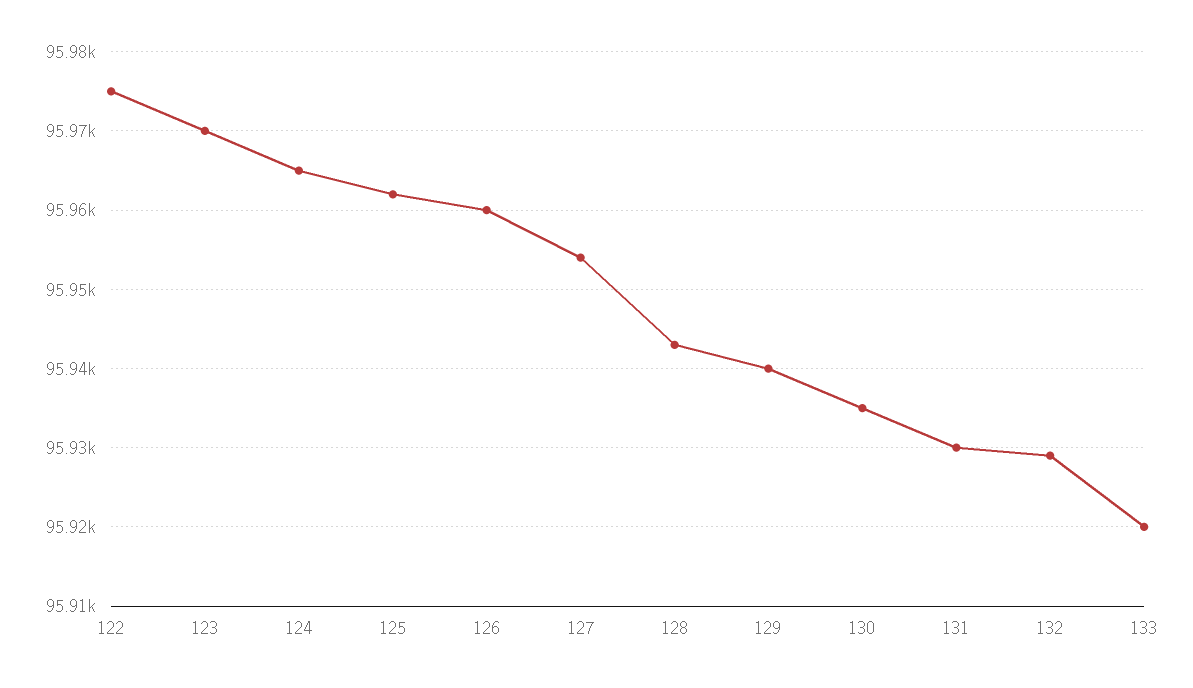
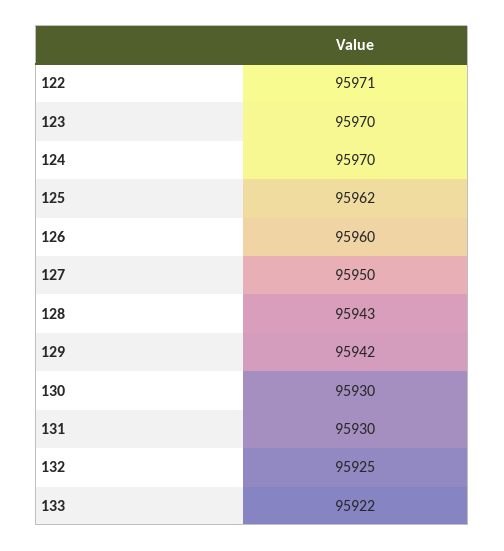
122: 95975 -> 95971
124: 95965 -> 95970
127: 95954 -> 95950
129: 95940 -> 95942
130: 95935 -> 95930
132: 95929 -> 95925
133: 95920 -> 95922

